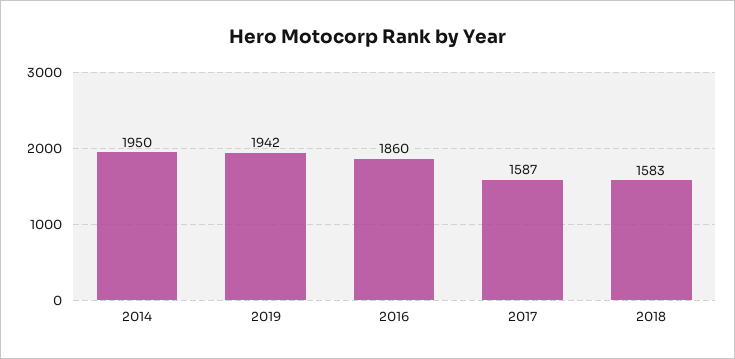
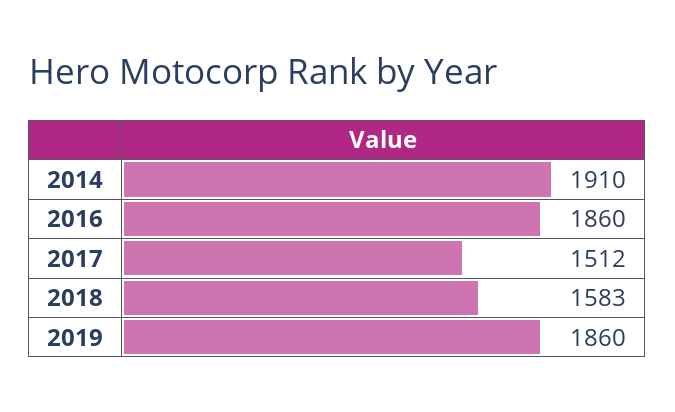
2014: 1950 -> 1910
2019: 1942 -> 1860
2017: 1587 -> 1512

